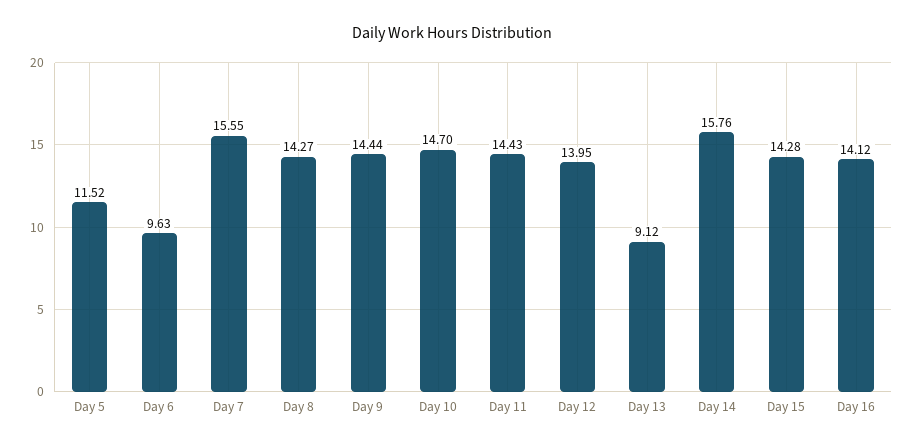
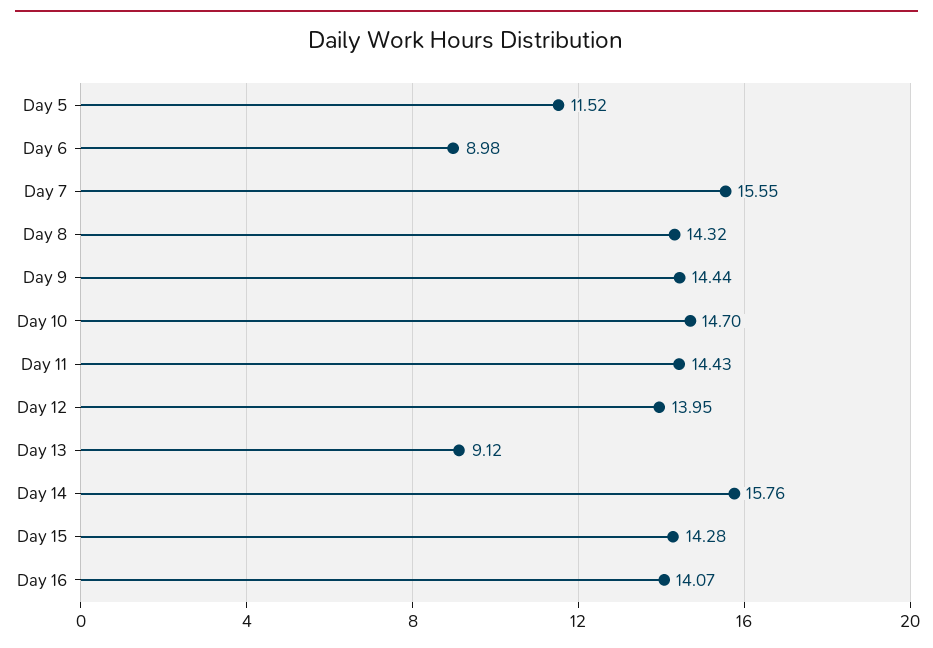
Day 6: 9.63 -> 8.98
Day 8: 14.27 -> 14.32
Day 16: 14.12 -> 14.07

